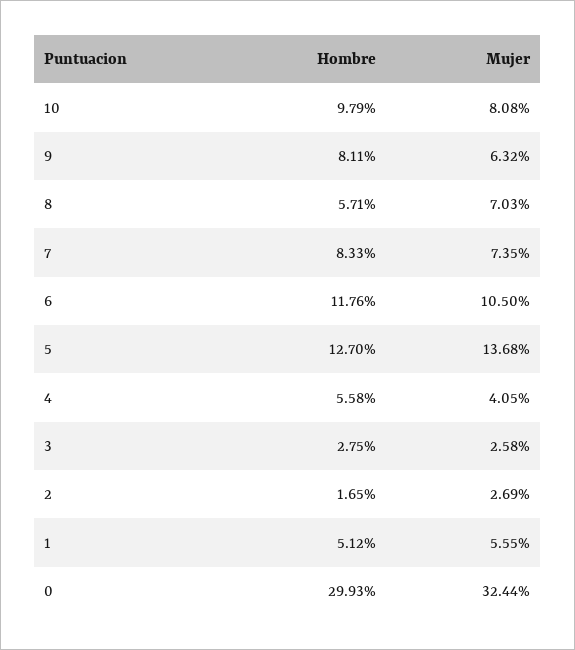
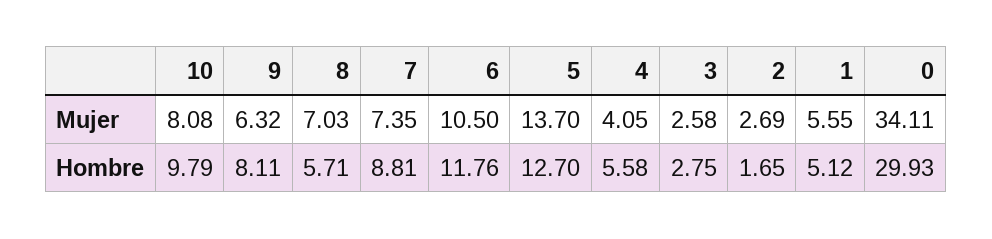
Hombre, 7: 8.33 -> 8.81
Mujer, 5: 13.68 -> 13.7
Mujer, 0: 32.44 -> 34.11

